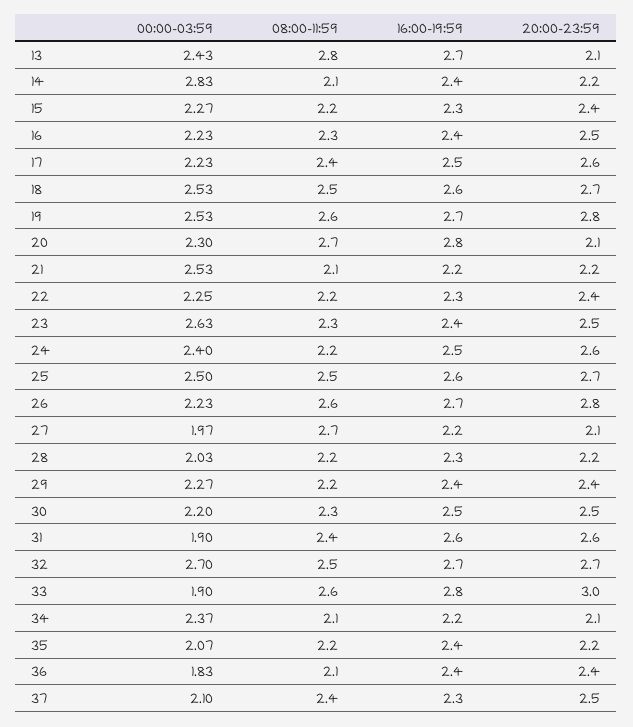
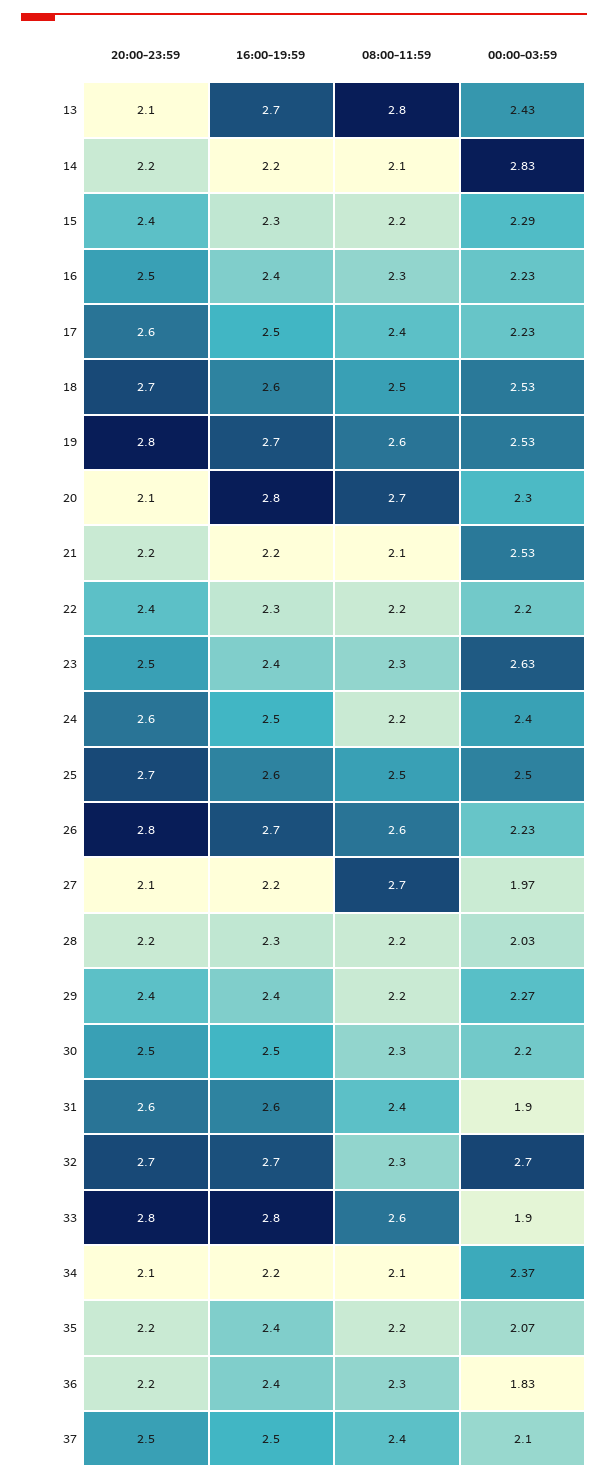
16:00-19:59, 14: 2.4 -> 2.2
00:00-03:59, 15: 2.27 -> 2.29
00:00-03:59, 22: 2.25 -> 2.2
08:00-11:59, 32: 2.5 -> 2.3
20:00-23:59, 33: 3 -> 2.8
08:00-11:59, 36: 2.1 -> 2.3
20:00-23:59, 36: 2.4 -> 2.2
16:00-19:59, 37: 2.3 -> 2.5

